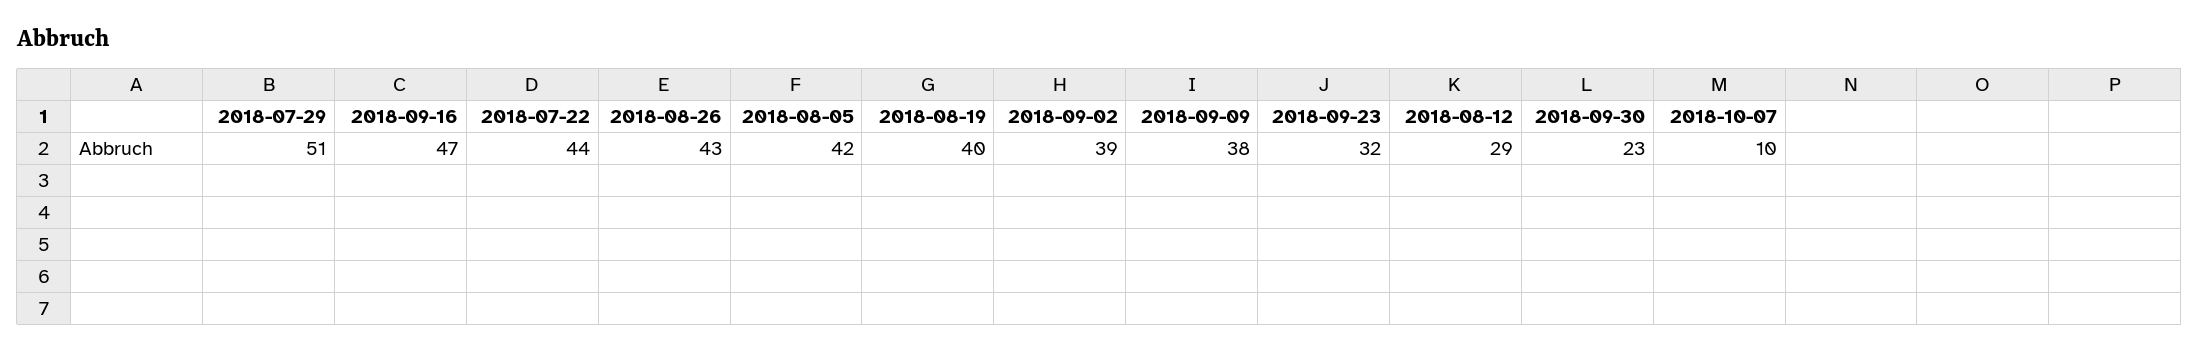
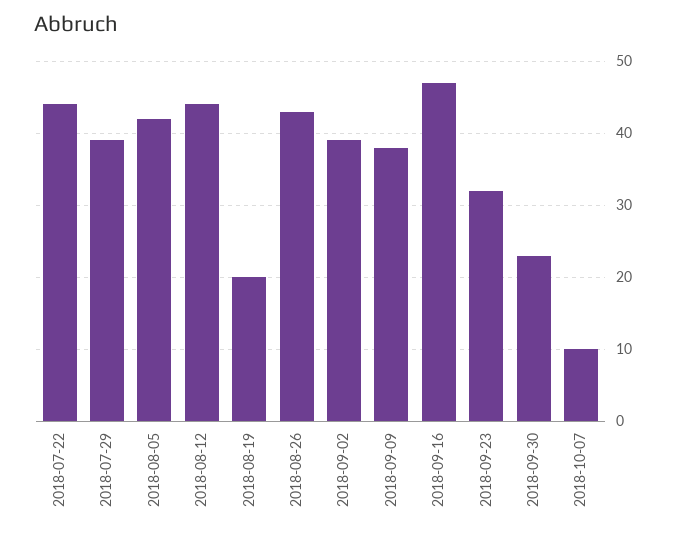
2018-07-29: 51 -> 39
2018-08-19: 40 -> 20
2018-08-12: 29 -> 44

